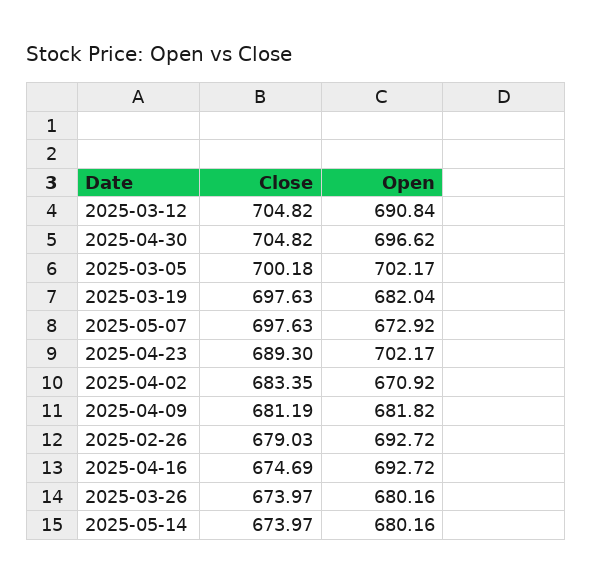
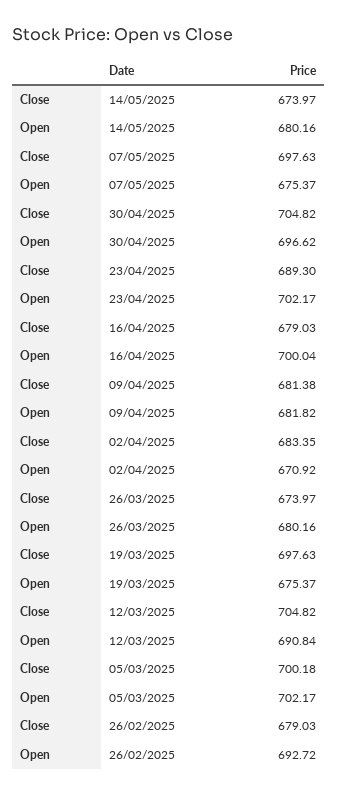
Open, 2025-03-19: 682.04 -> 675.37
Open, 2025-05-07: 672.92 -> 675.37
Close, 2025-04-09: 681.19 -> 681.38
Close, 2025-04-16: 674.69 -> 679.03
Open, 2025-04-16: 692.72 -> 700.04

